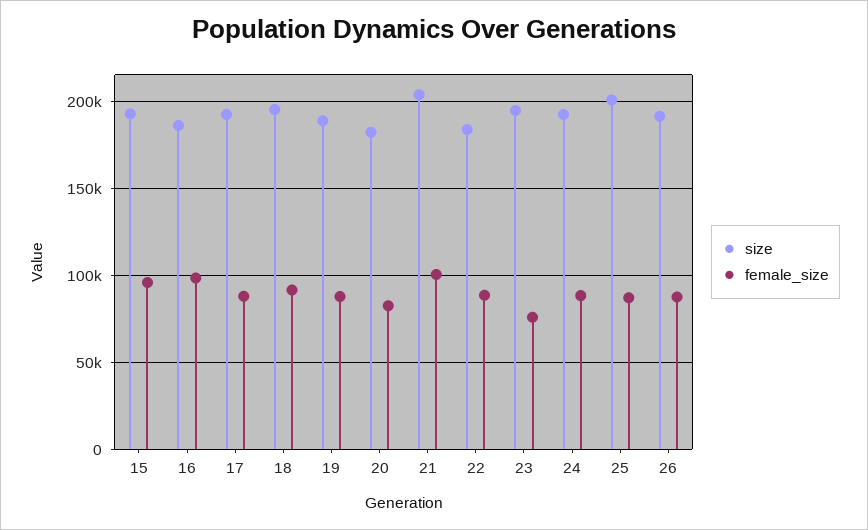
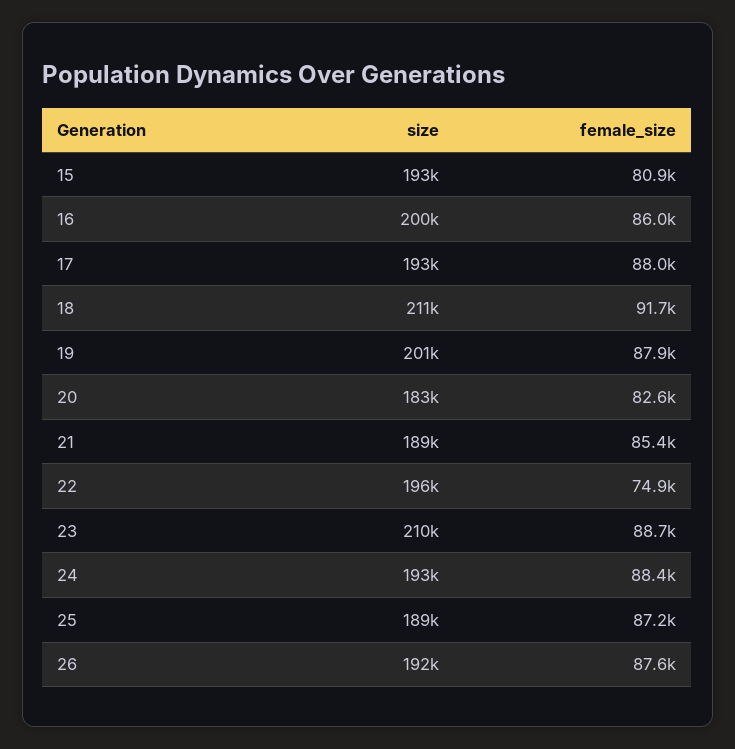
female_size, 15: 95000 -> 80900
size, 16: 185000 -> 200000
female_size, 16: 100000 -> 86000
size, 18: 195000 -> 211000
size, 19: 190000 -> 201000
size, 21: 205000 -> 189000
female_size, 21: 100000 -> 85400
size, 22: 185000 -> 196000
female_size, 22: 90000 -> 74900
size, 23: 195000 -> 210000
female_size, 23: 75000 -> 88700
size, 25: 200000 -> 189000

